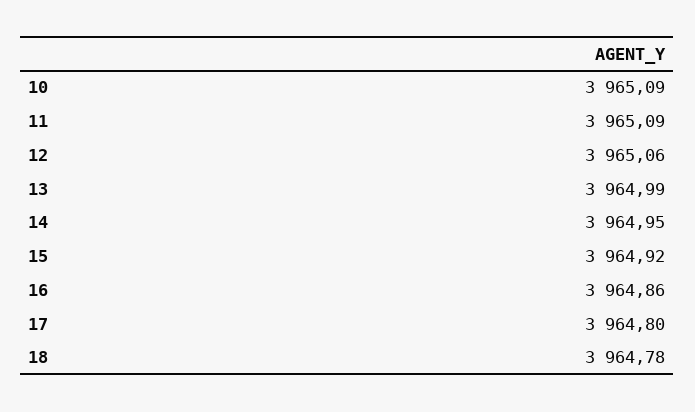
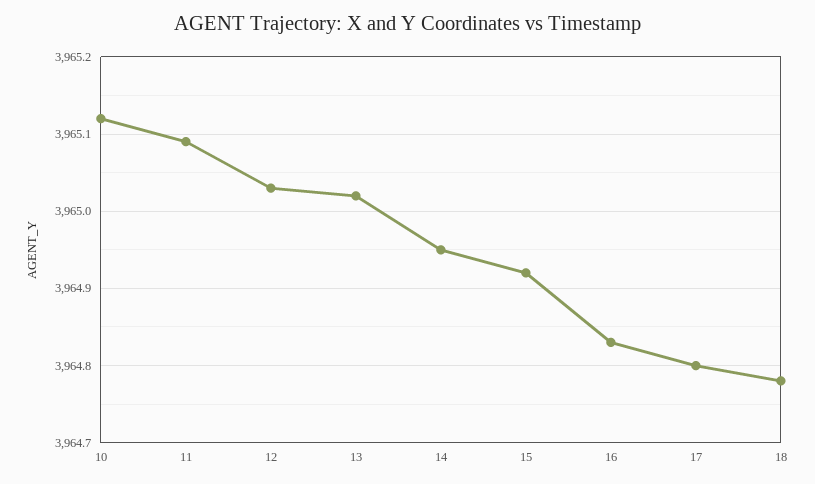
10: 3965.09 -> 3965.12
12: 3965.06 -> 3965.03
13: 3964.99 -> 3965.02
16: 3964.86 -> 3964.83

